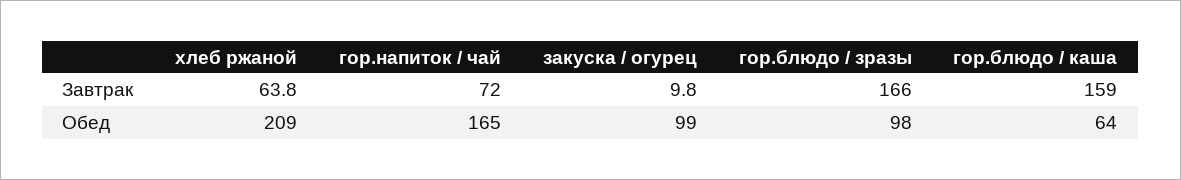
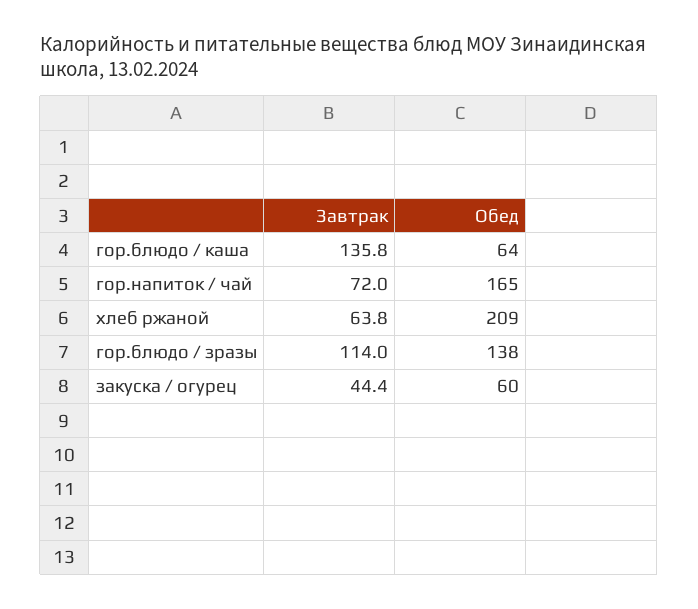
закуска / огурец, Завтрак: 9.8 -> 44.4
гор.блюдо / зразы, Завтрак: 166 -> 114
гор.блюдо / каша, Завтрак: 159 -> 135.8
закуска / огурец, Обед: 99 -> 60
гор.блюдо / зразы, Обед: 98 -> 138

